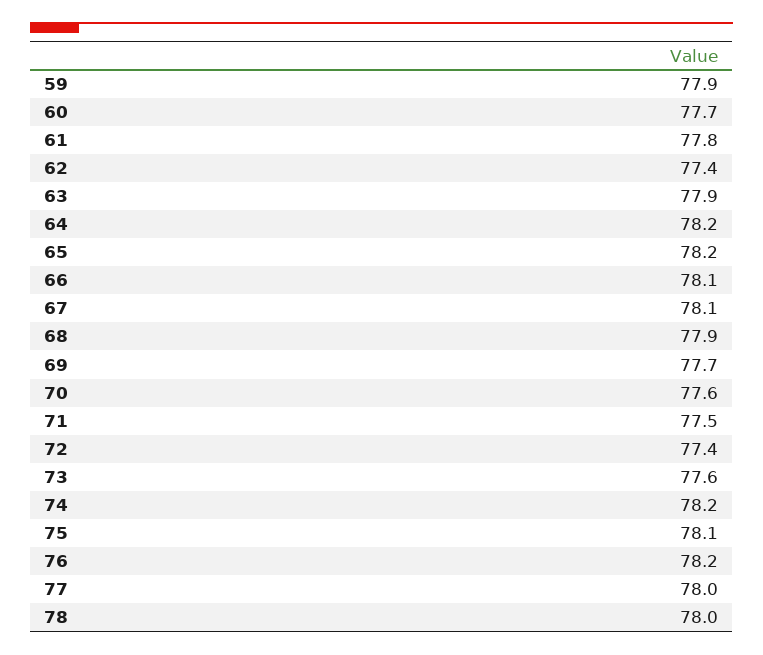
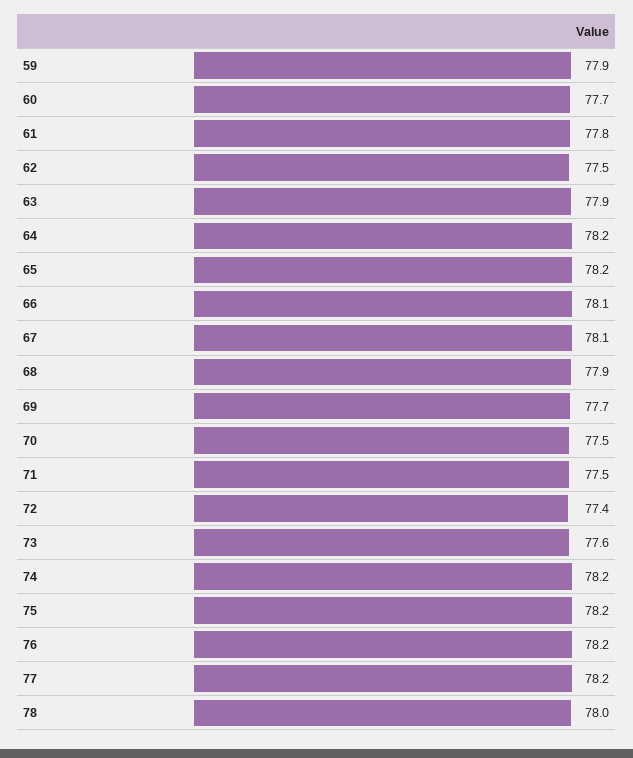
62: 77.4 -> 77.5
70: 77.6 -> 77.5
75: 78.1 -> 78.2
77: 78 -> 78.2

